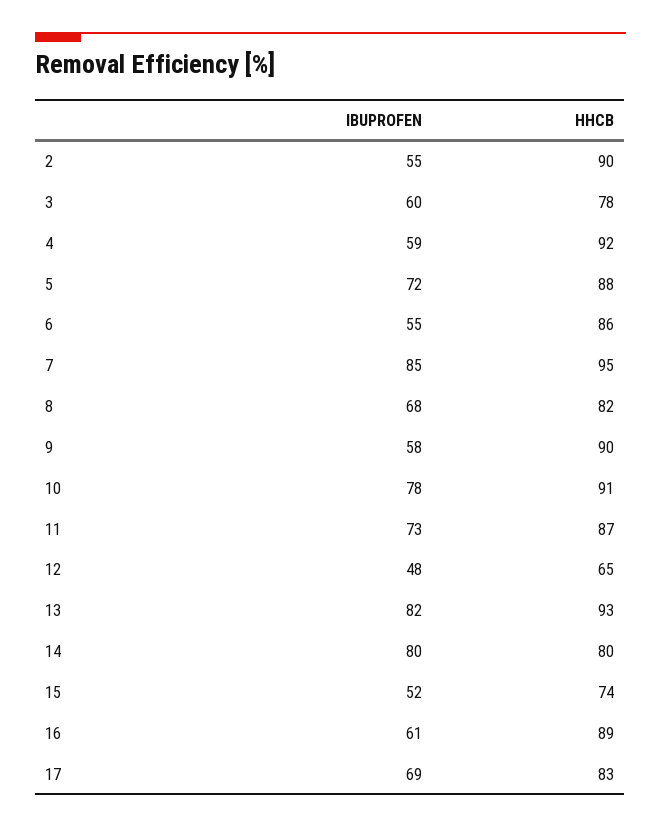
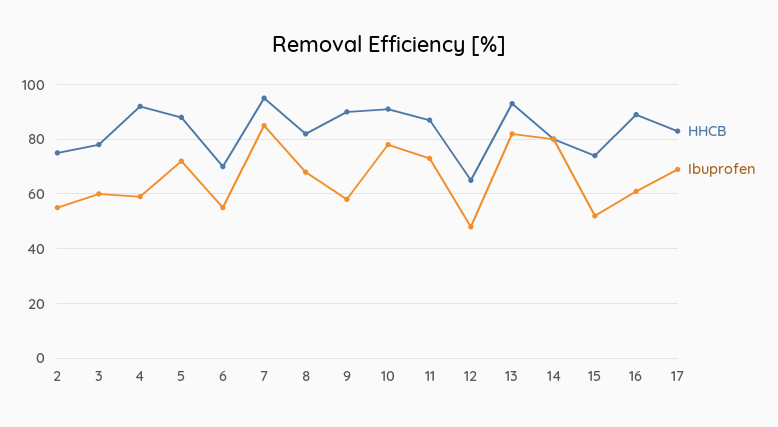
HHCB, 2: 90 -> 75
HHCB, 6: 86 -> 70

